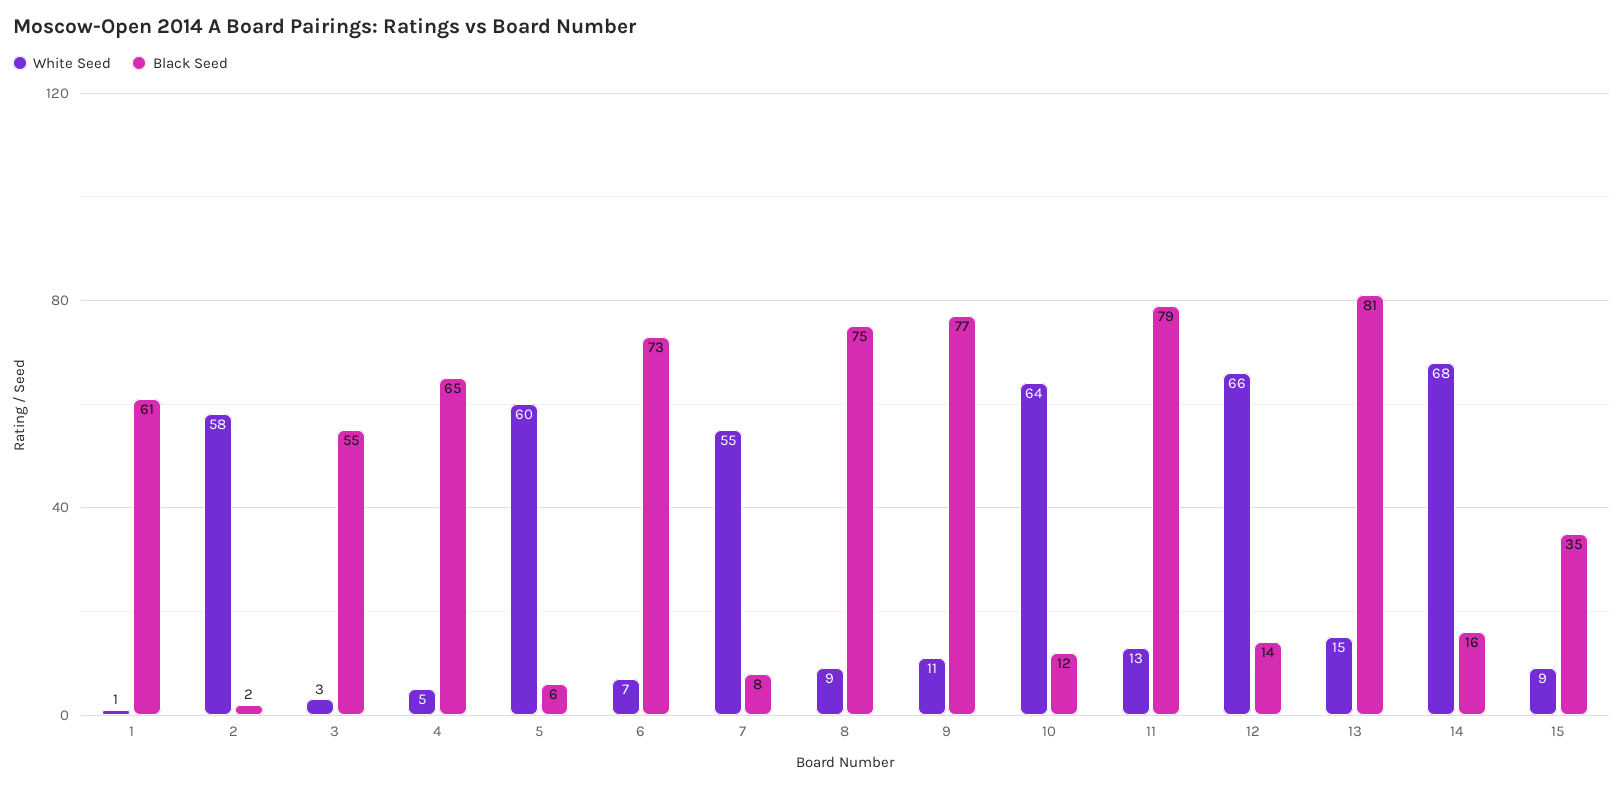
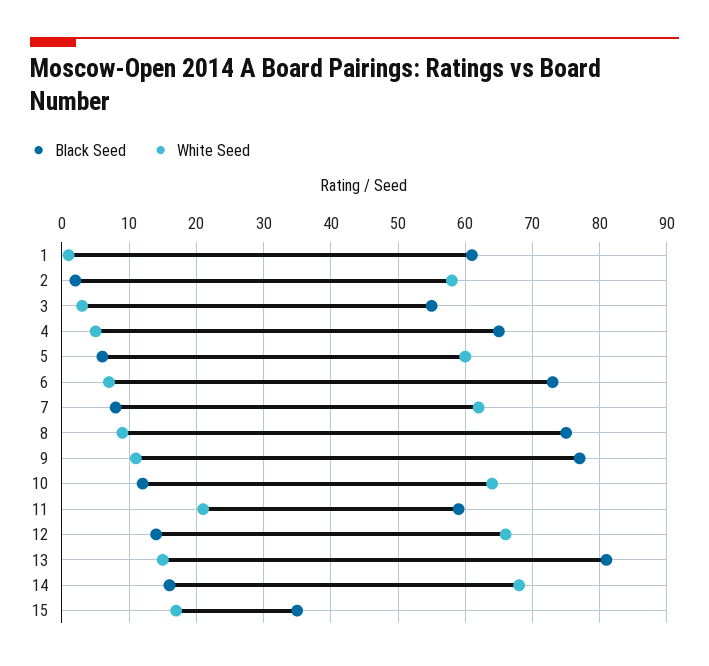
White Seed, 7: 55 -> 62
White Seed, 11: 13 -> 21
Black Seed, 11: 79 -> 59
White Seed, 15: 9 -> 17

